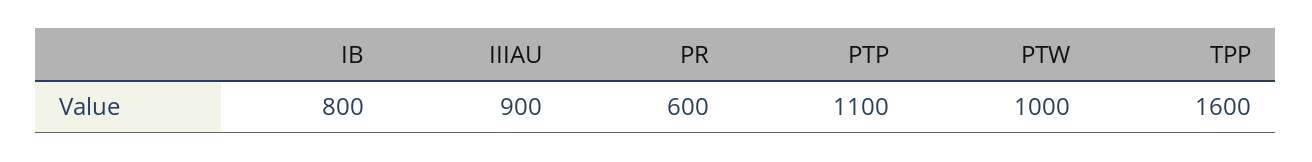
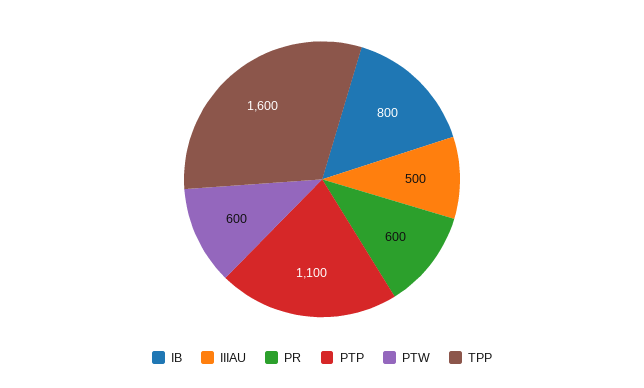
IIIAU: 900 -> 500
PTW: 1000 -> 600

